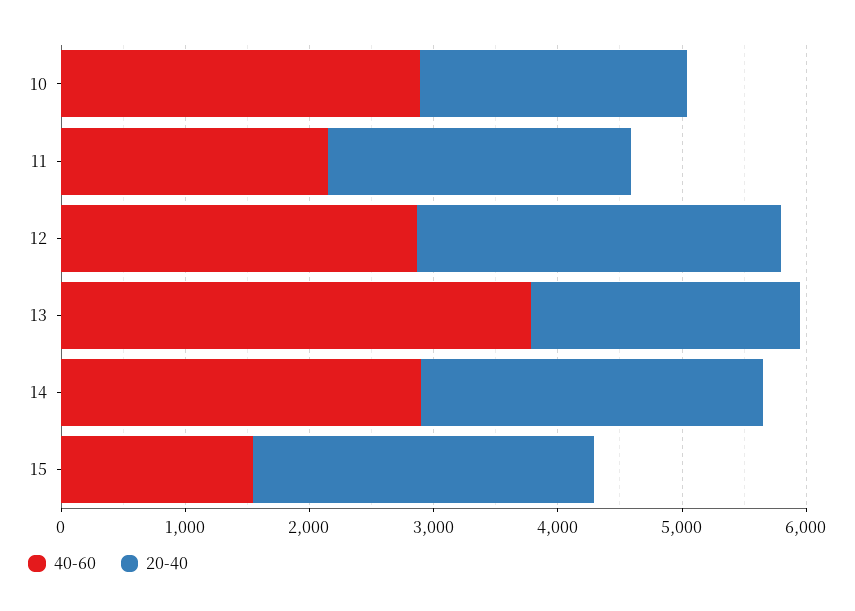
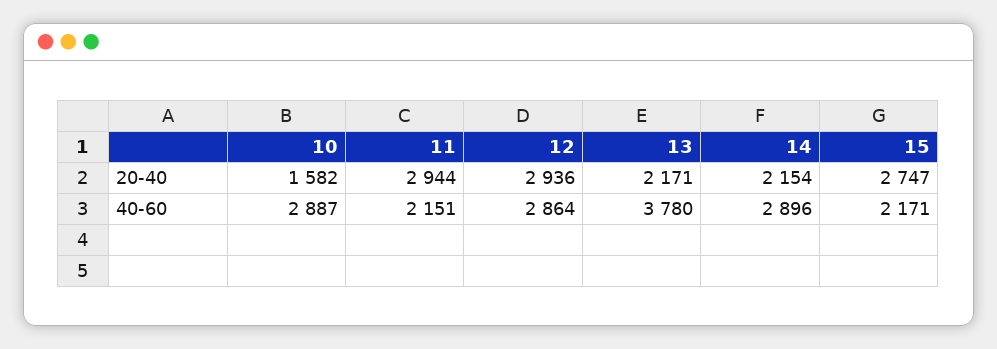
20-40, 10: 2200 -> 1582
20-40, 11: 2400 -> 2944
20-40, 14: 2800 -> 2154
40-60, 15: 1600 -> 2171

